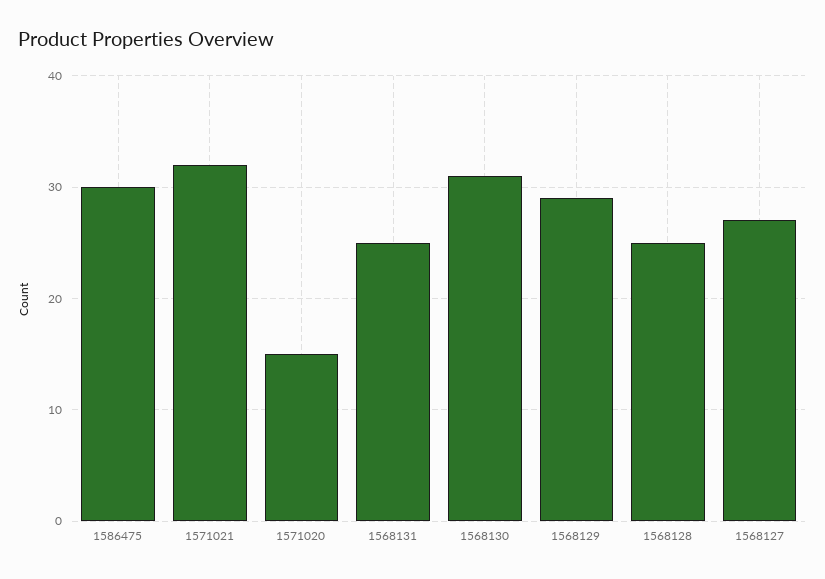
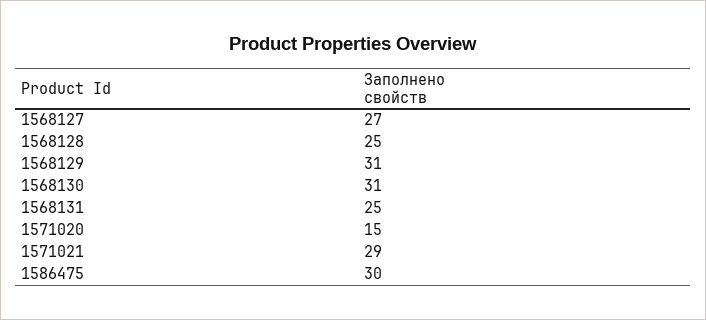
1571021: 32 -> 29
1568129: 29 -> 31

